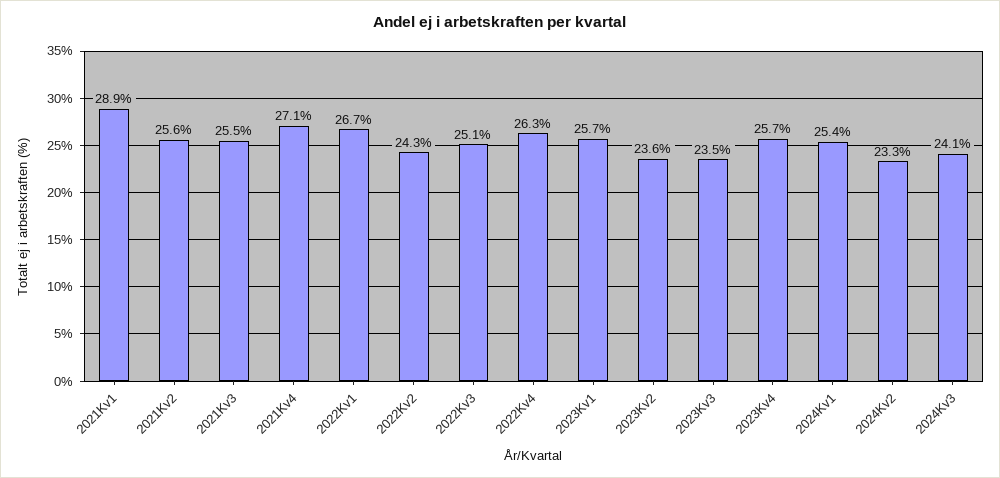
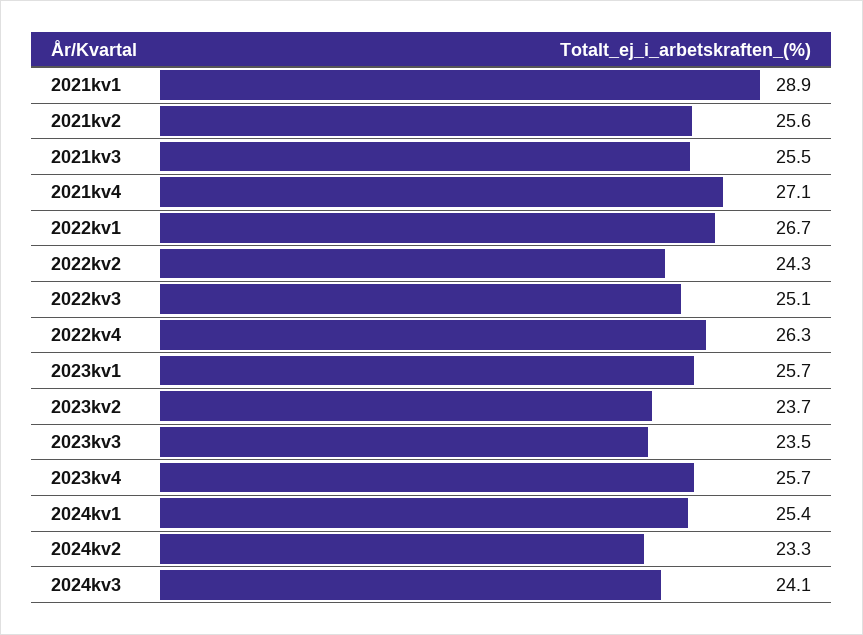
2023Kv2: 23.6 -> 23.7

